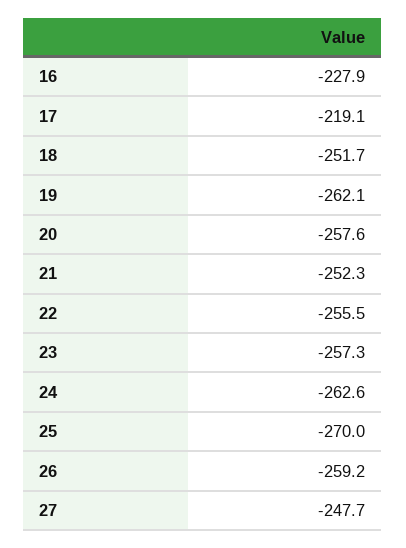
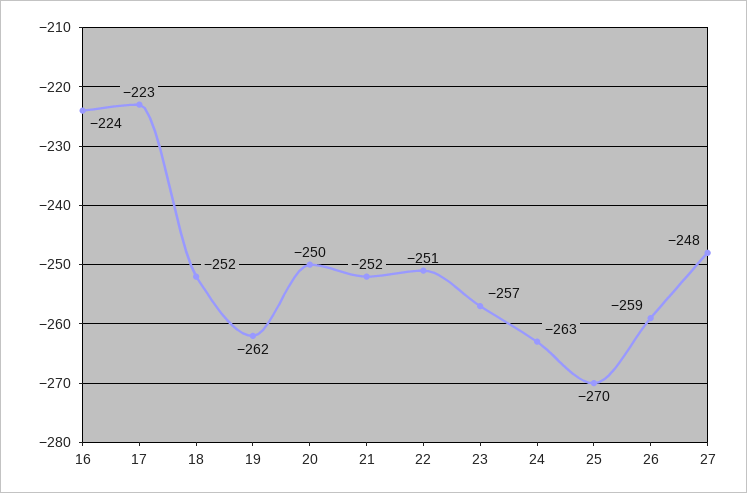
16: -227.9 -> -224
17: -219.1 -> -223
20: -257.6 -> -250
22: -255.5 -> -251

